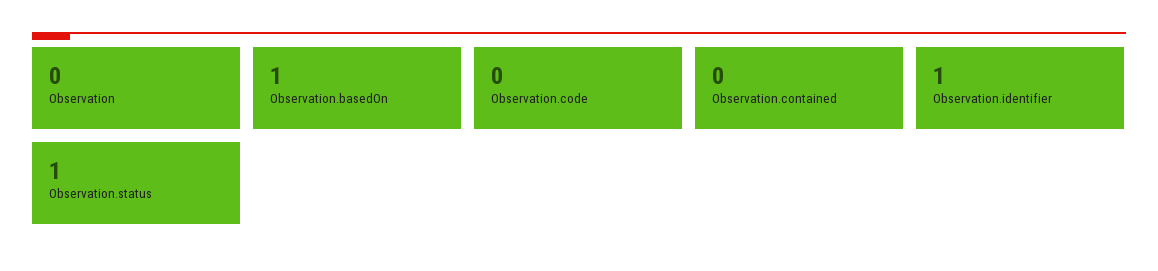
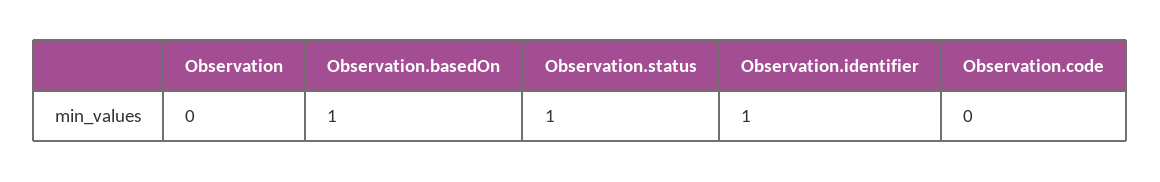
Observation.contained: 0 -> none

